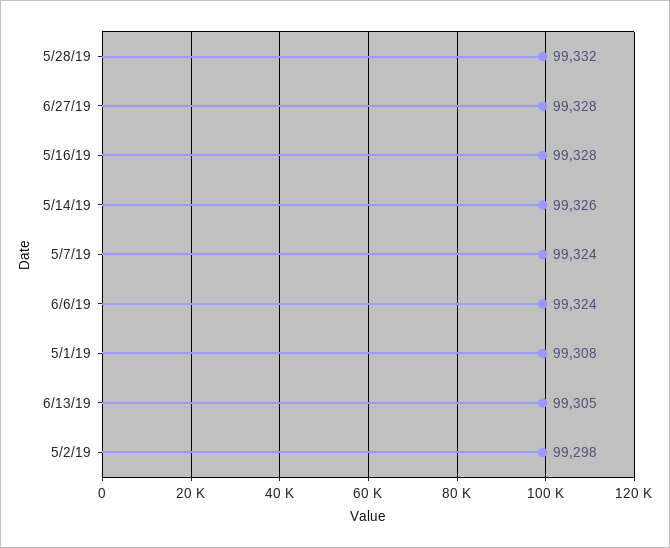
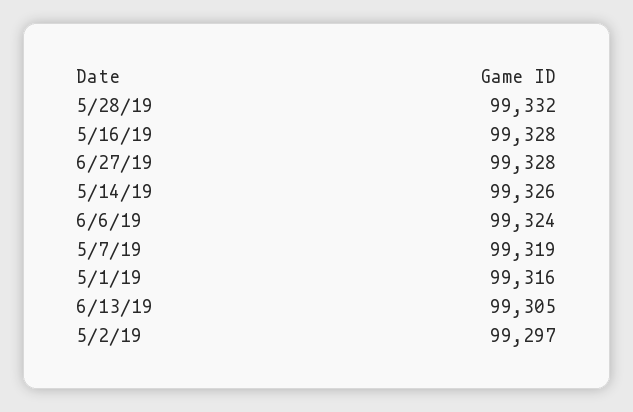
5/7/19: 99324 -> 99319
5/1/19: 99308 -> 99316
5/2/19: 99298 -> 99297

